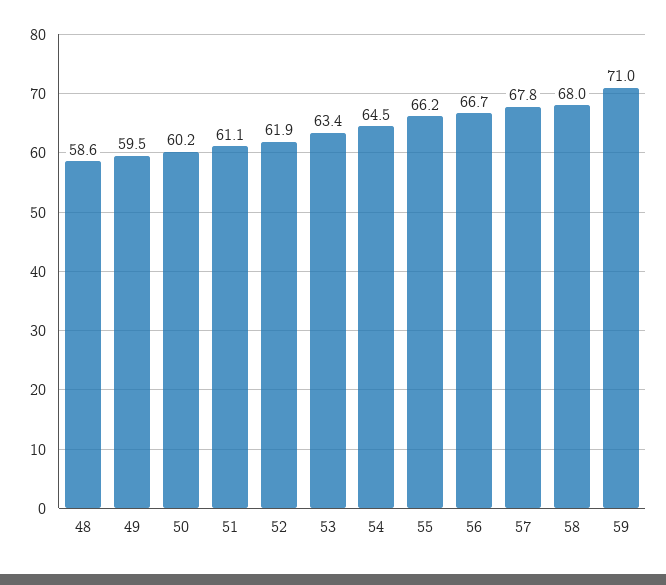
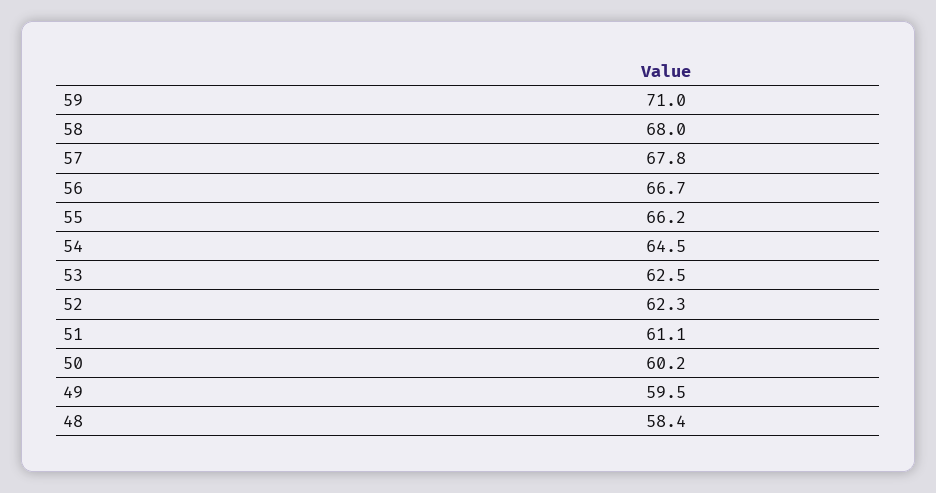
48: 58.6 -> 58.4
52: 61.9 -> 62.3
53: 63.4 -> 62.5

